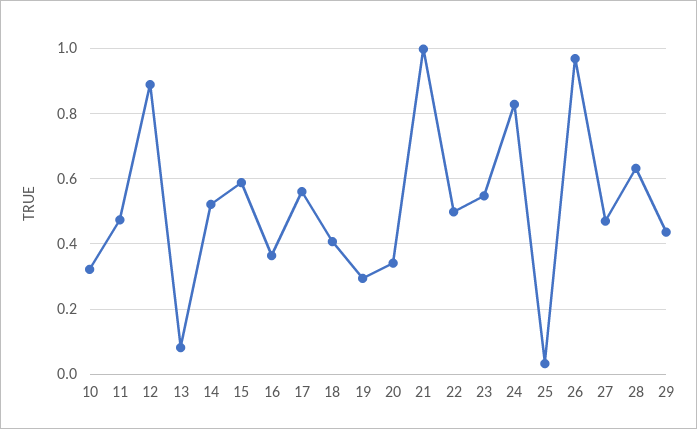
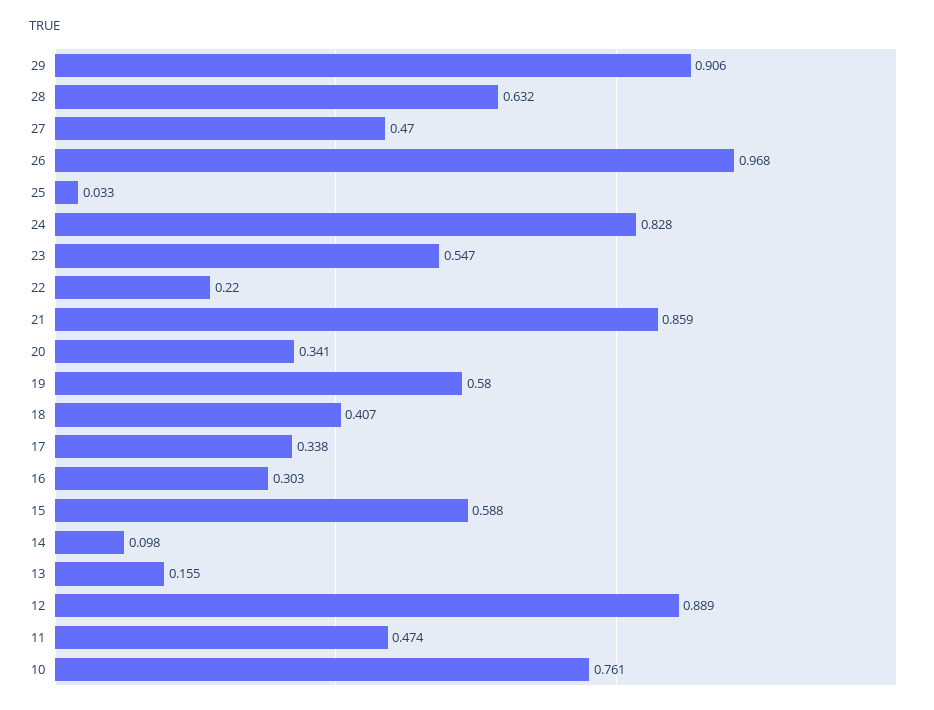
10: 0.32 -> 0.761
13: 0.08 -> 0.155
14: 0.52 -> 0.098
16: 0.36 -> 0.303
17: 0.56 -> 0.338
19: 0.3 -> 0.58
21: 1 -> 0.859
22: 0.5 -> 0.22
29: 0.44 -> 0.906

